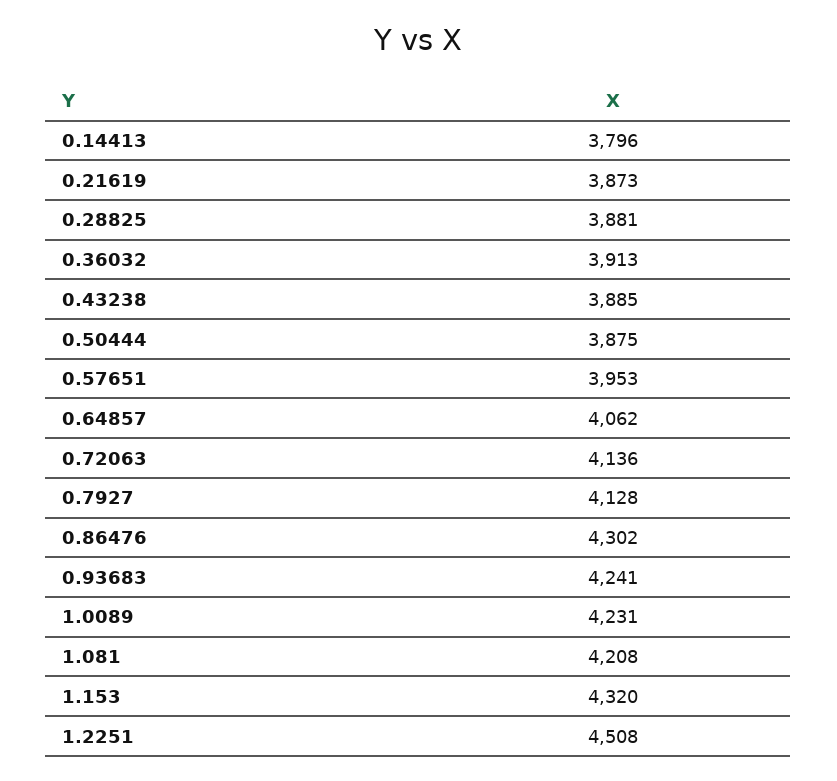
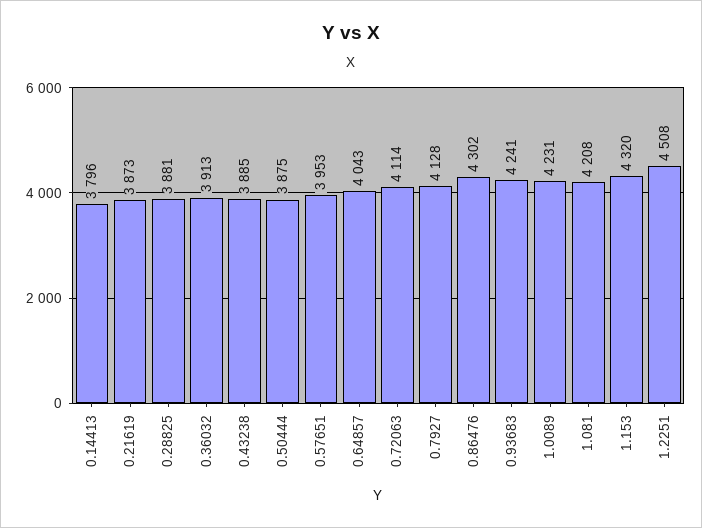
0.64857: 4062 -> 4043
0.72063: 4136 -> 4114

